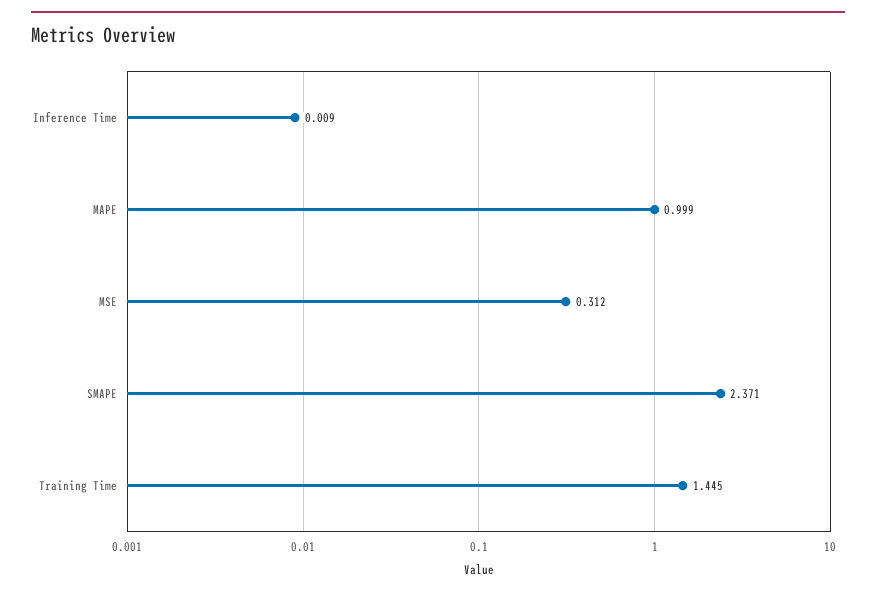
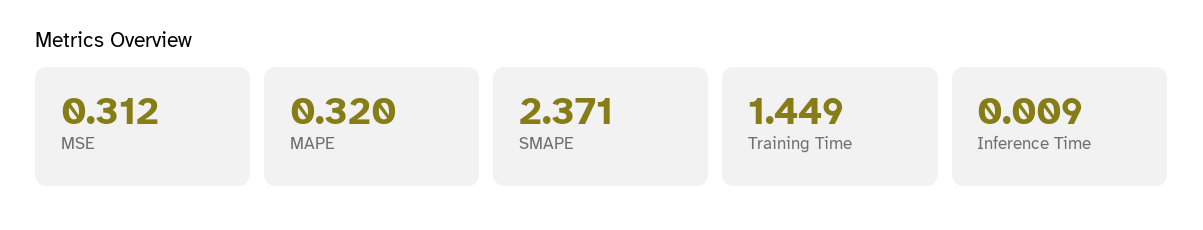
MAPE: 0.999 -> 0.32
Training Time: 1.445 -> 1.449

